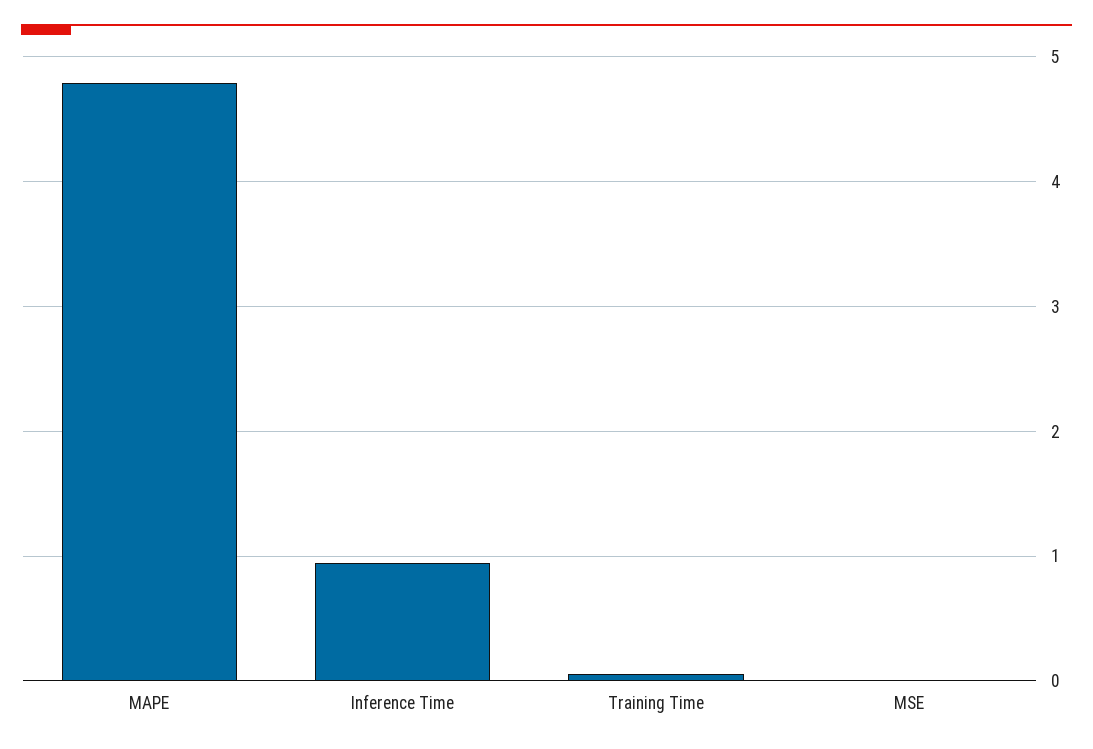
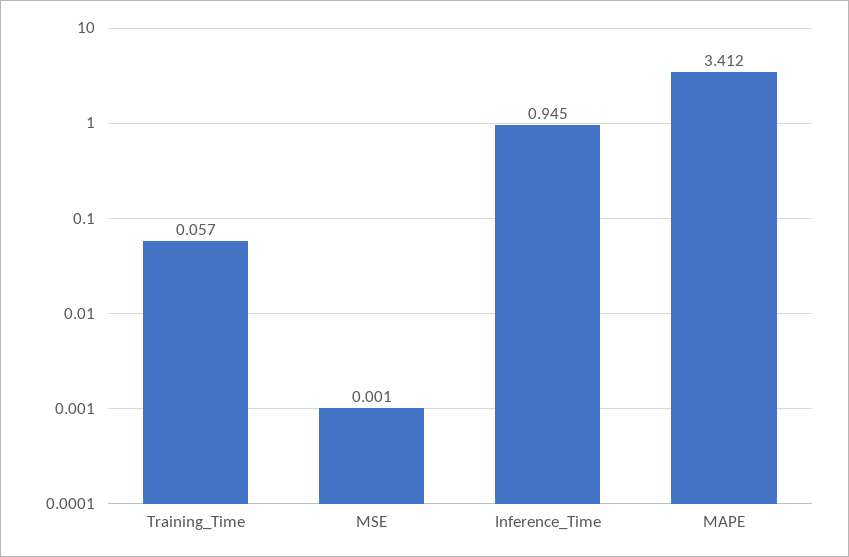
MAPE: 4.8 -> 3.412

